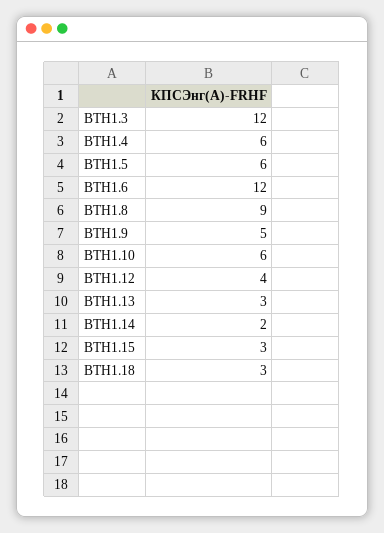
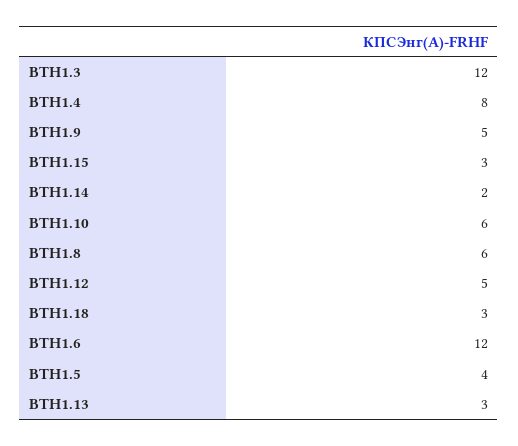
BTH1.4: 6 -> 8
BTH1.5: 6 -> 4
BTH1.8: 9 -> 6
BTH1.12: 4 -> 5

